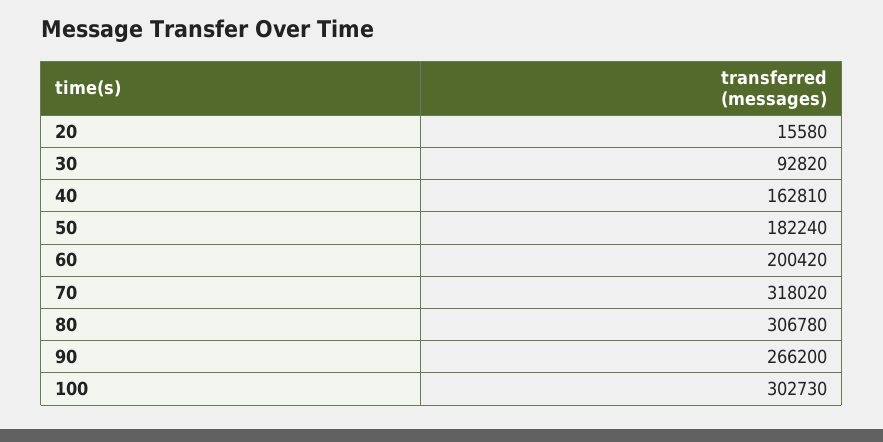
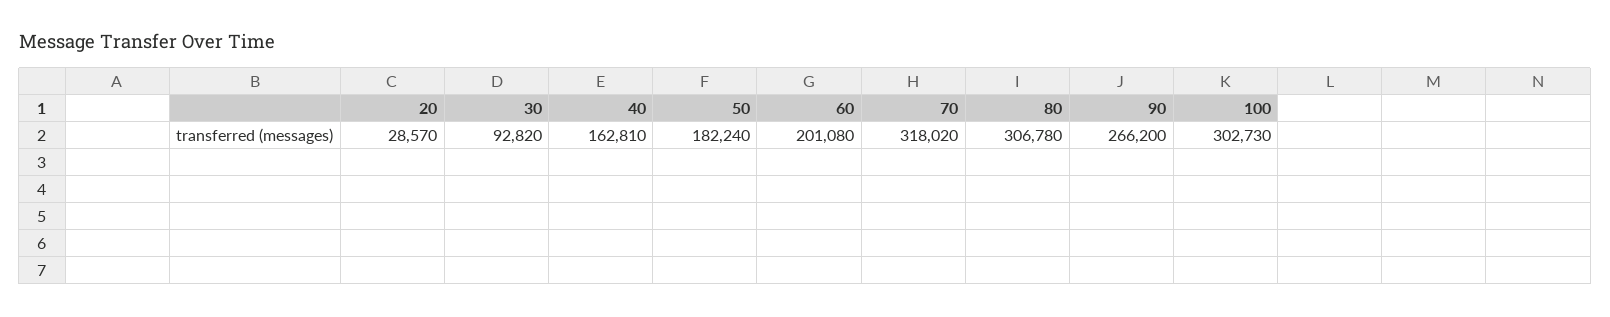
20: 15580 -> 28570
60: 200420 -> 201080

